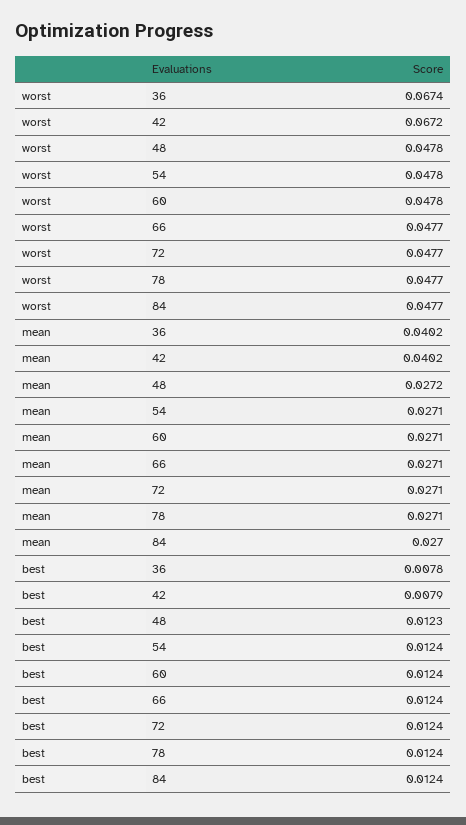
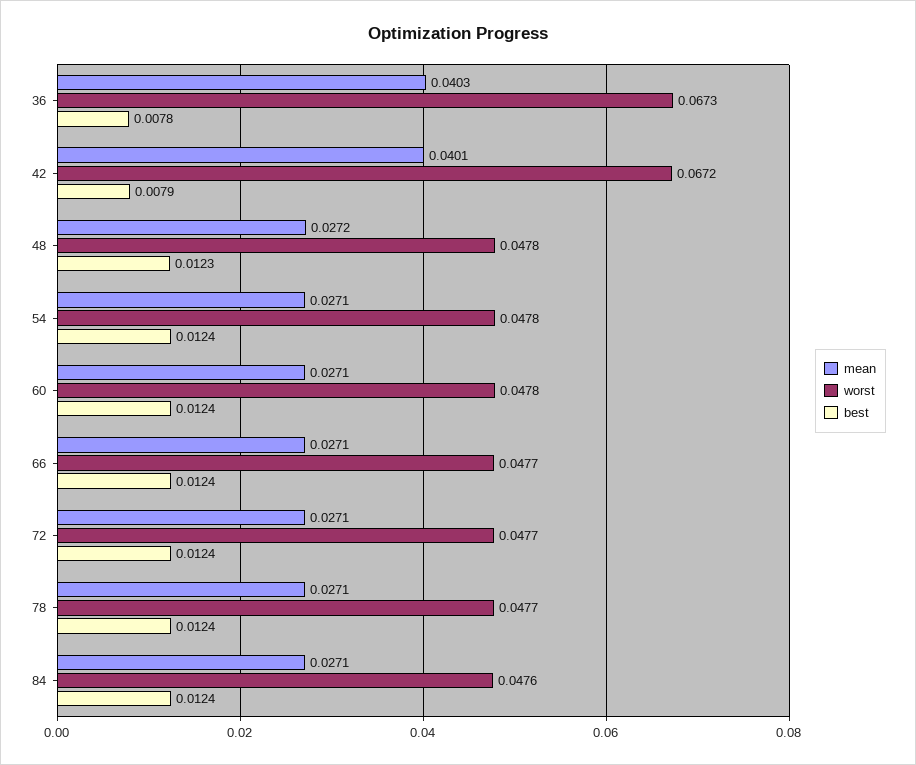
worst, 36: 0.0674 -> 0.0673
worst, 84: 0.0477 -> 0.0476
mean, 36: 0.0402 -> 0.0403
mean, 42: 0.0402 -> 0.0401
mean, 84: 0.027 -> 0.0271

